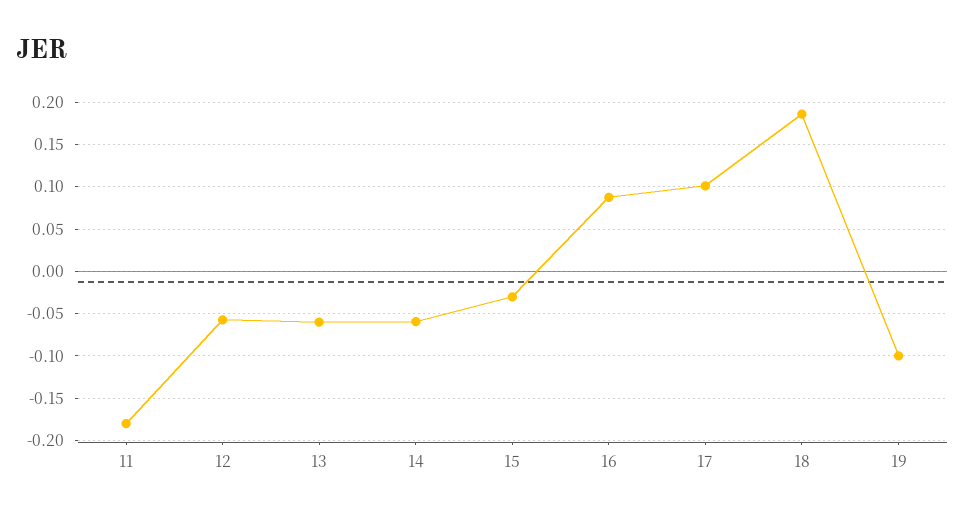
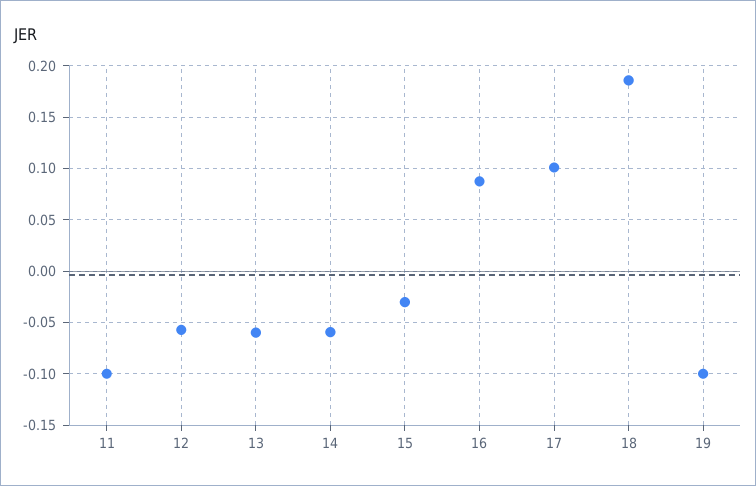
11: -0.18 -> -0.1

